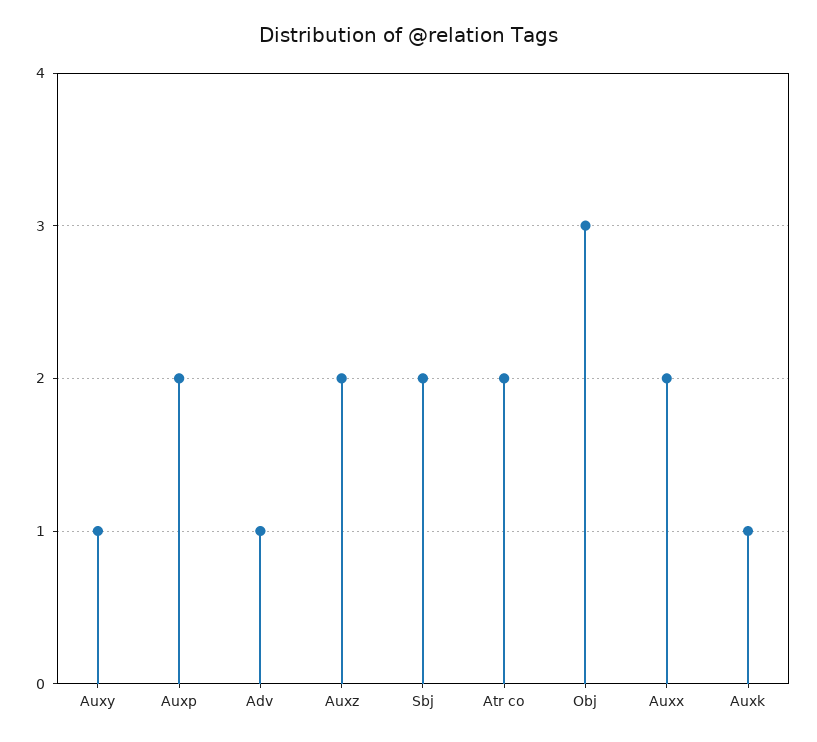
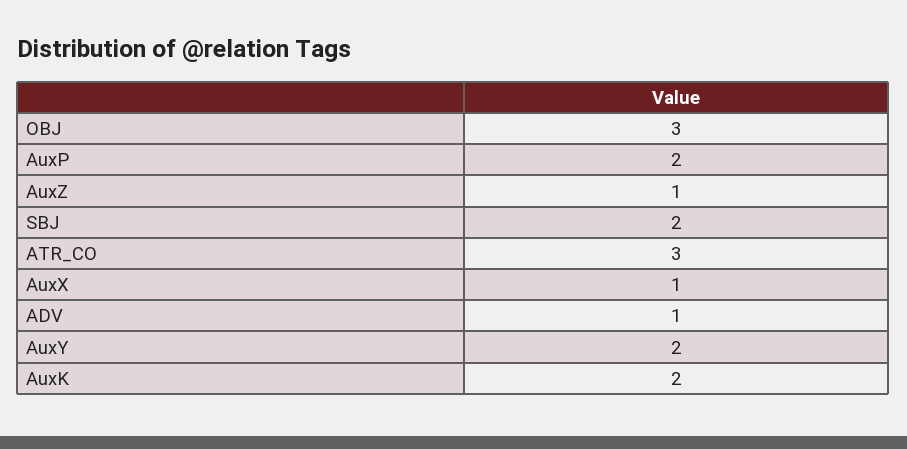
Auxy: 1 -> 2
Auxz: 2 -> 1
Atr co: 2 -> 3
Auxx: 2 -> 1
Auxk: 1 -> 2

